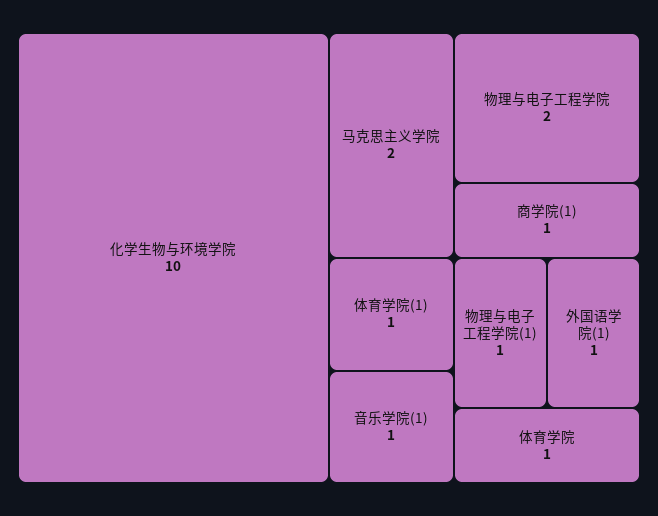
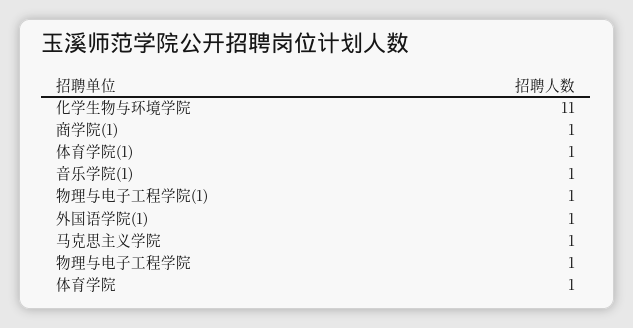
化学生物与环境学院: 10 -> 11
马克思主义学院: 2 -> 1
物理与电子工程学院: 2 -> 1

